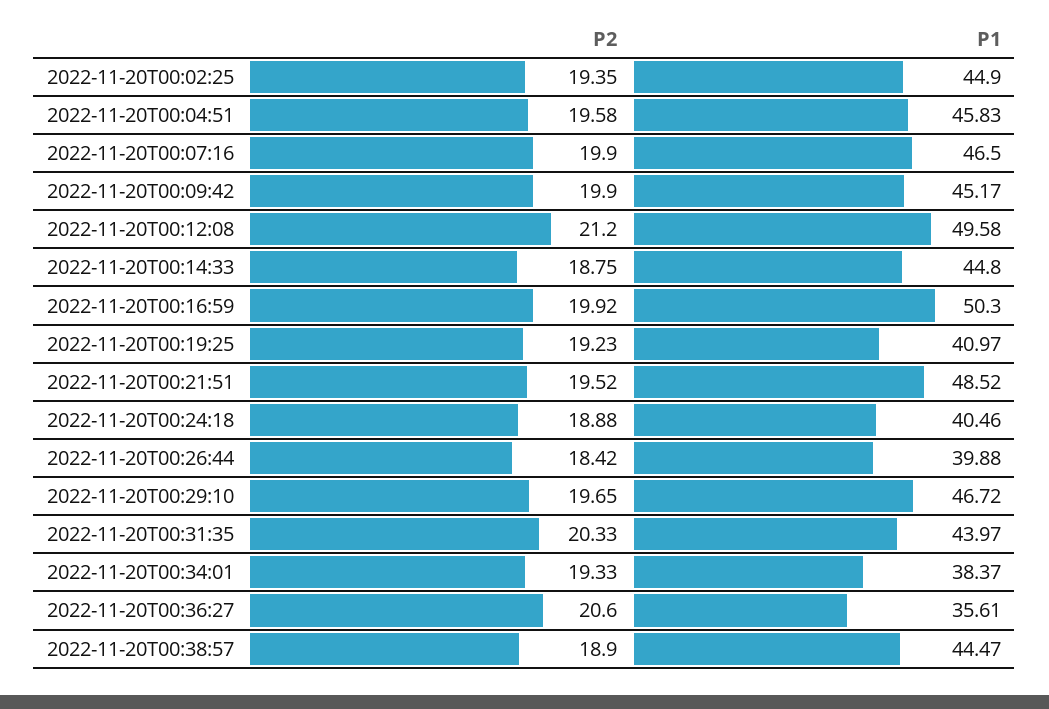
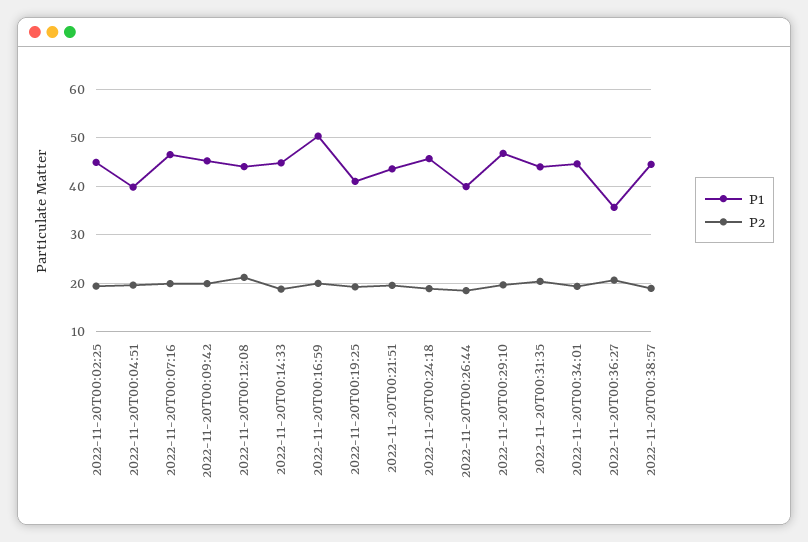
P1, 2022-11-20T00:04:51: 45.83 -> 40
P1, 2022-11-20T00:12:08: 49.58 -> 44
P1, 2022-11-20T00:21:51: 48.52 -> 44
P1, 2022-11-20T00:24:18: 40.46 -> 46
P1, 2022-11-20T00:34:01: 38.37 -> 44

